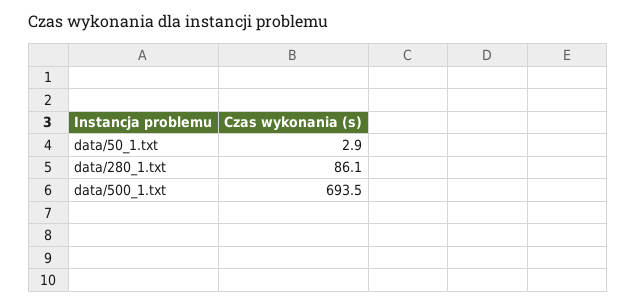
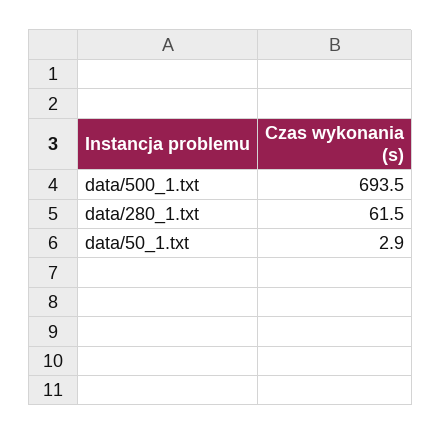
data/280_1.txt: 86.1 -> 61.5

